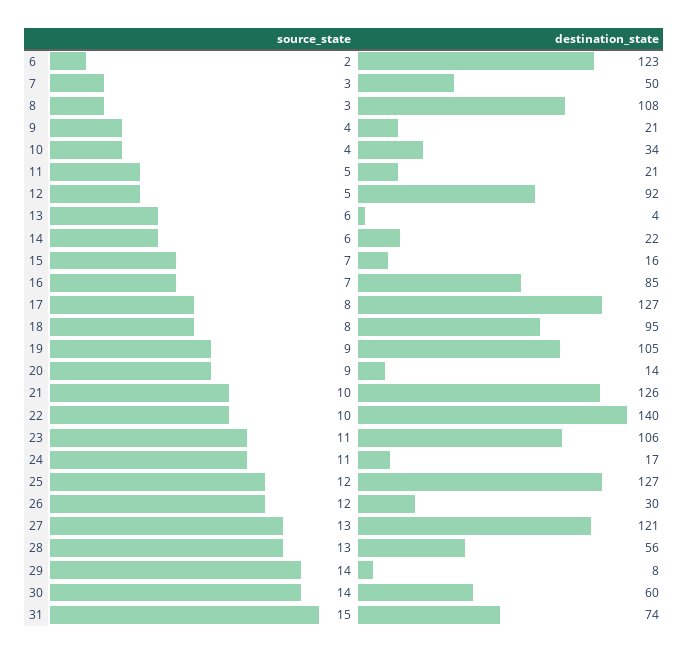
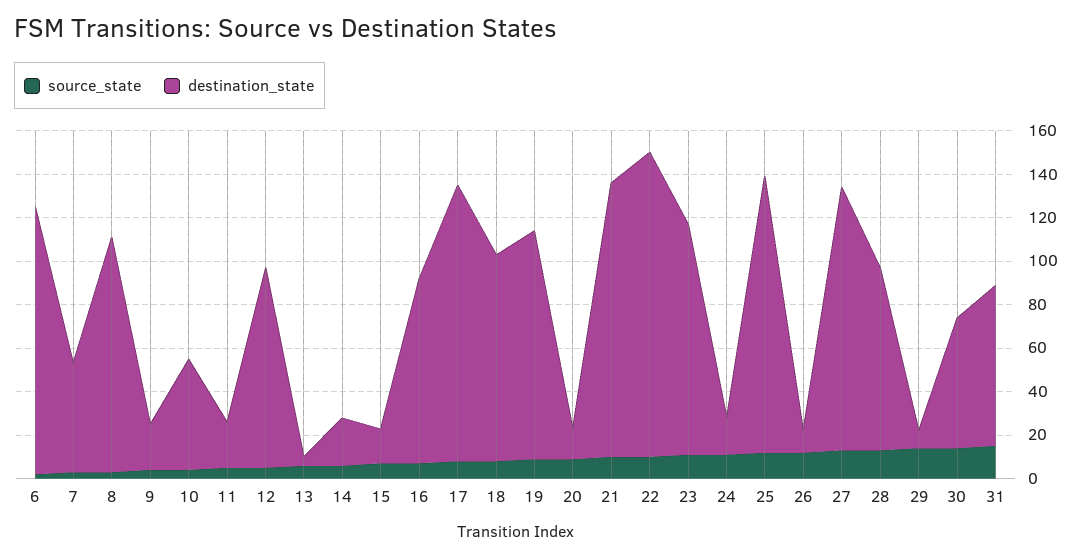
destination_state, 10: 34 -> 50
destination_state, 26: 30 -> 10
destination_state, 28: 56 -> 85

